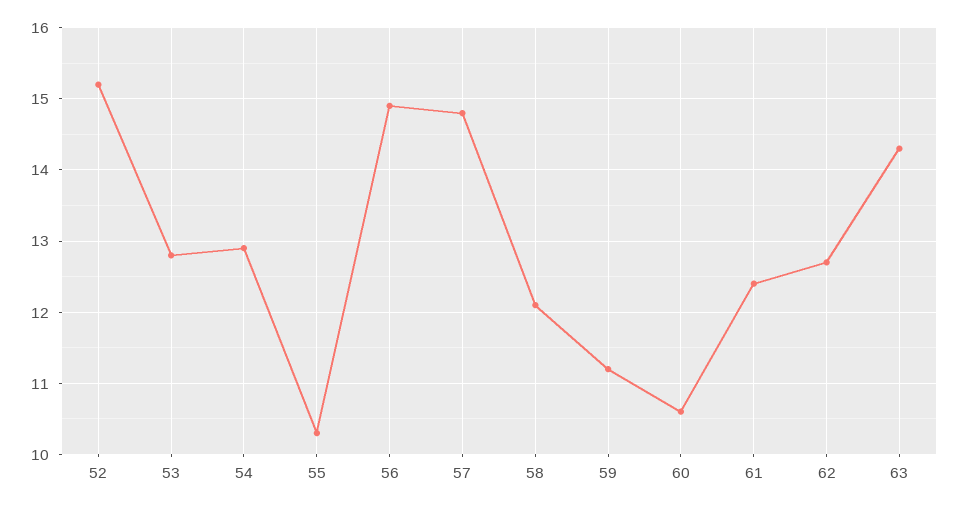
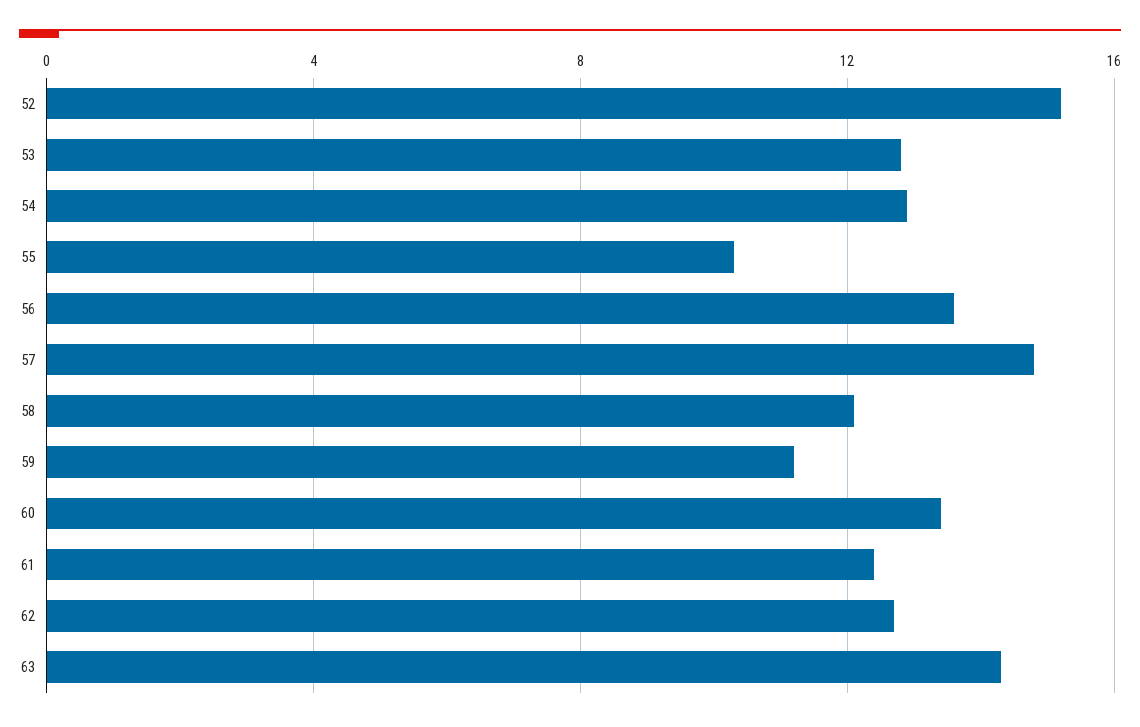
56: 14.9 -> 13.5
60: 10.6 -> 13.5

